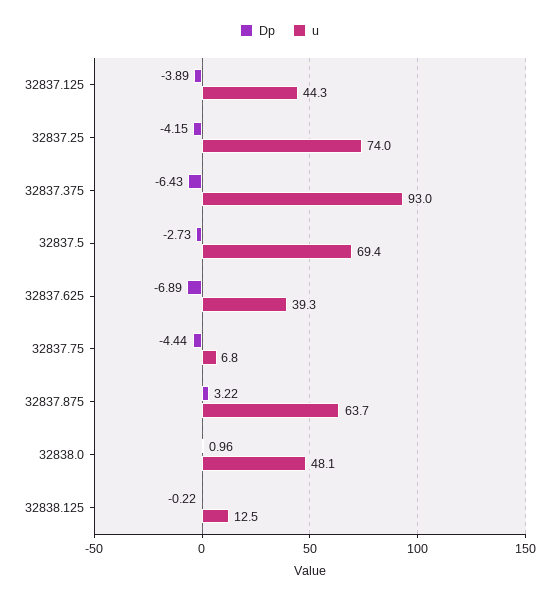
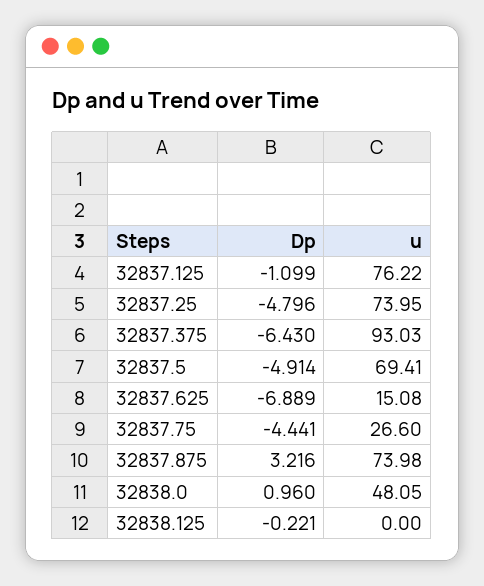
Dp, 32837.125: -3.89 -> -1.099
u, 32837.125: 44.3 -> 76.22
Dp, 32837.25: -4.15 -> -4.796
Dp, 32837.5: -2.73 -> -4.914
u, 32837.625: 39.3 -> 15.08
u, 32837.75: 6.8 -> 26.6
u, 32837.875: 63.7 -> 73.98
u, 32838.125: 12.5 -> 0

